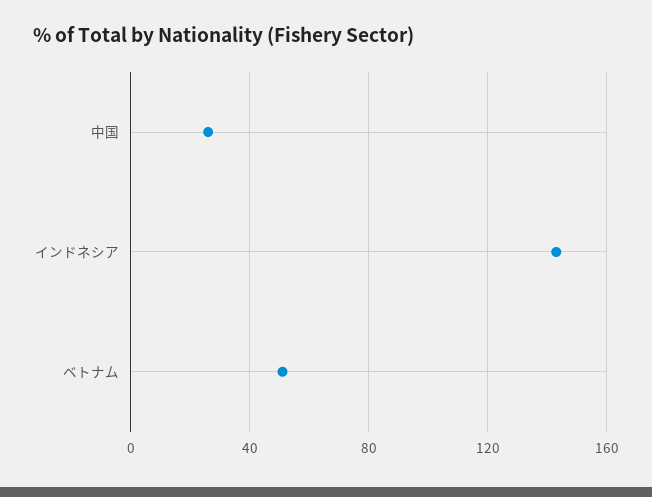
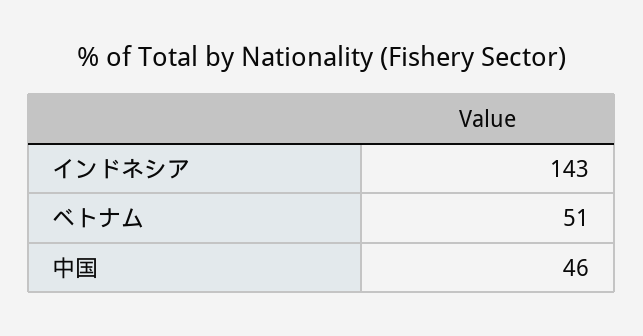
中国: 25 -> 46

